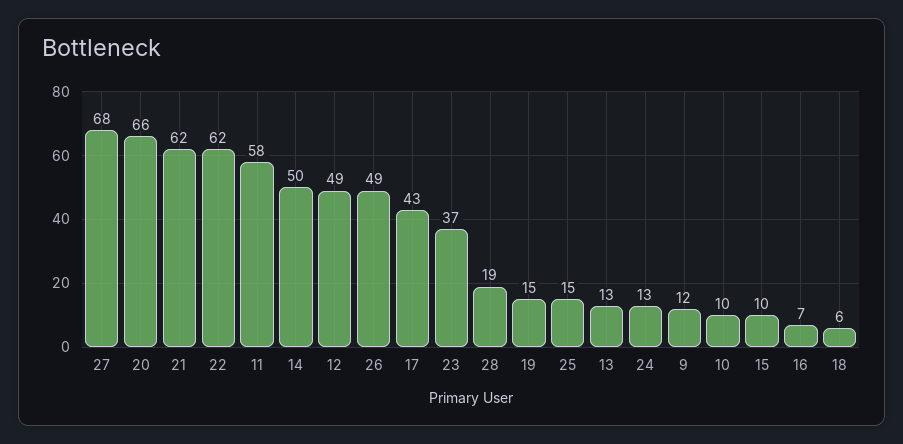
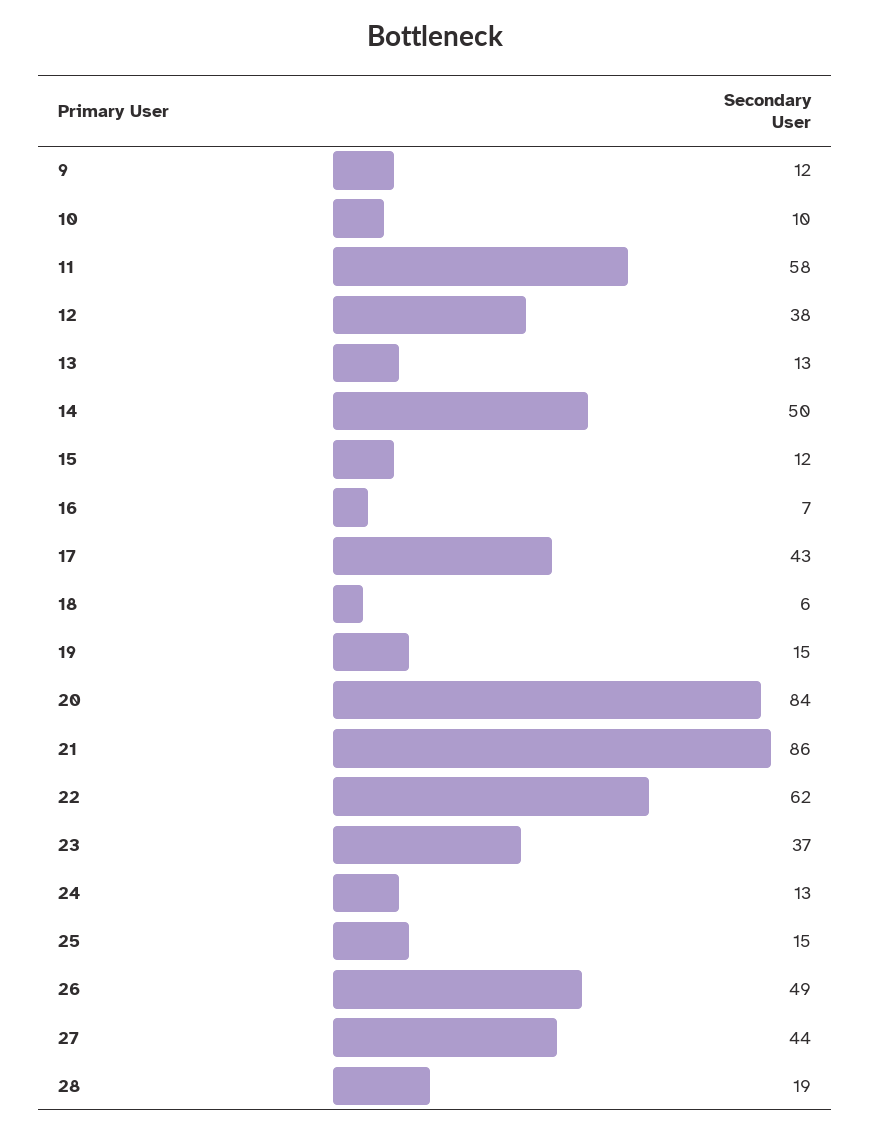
27: 68 -> 44
20: 66 -> 84
21: 62 -> 86
12: 49 -> 38
15: 10 -> 12

